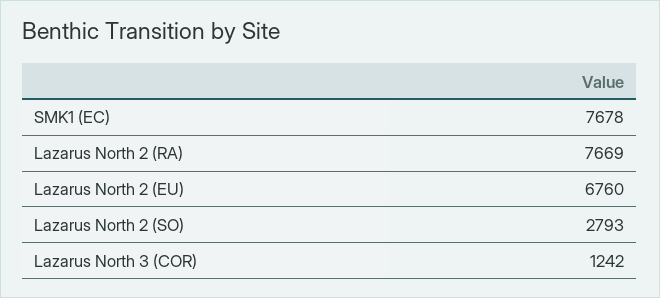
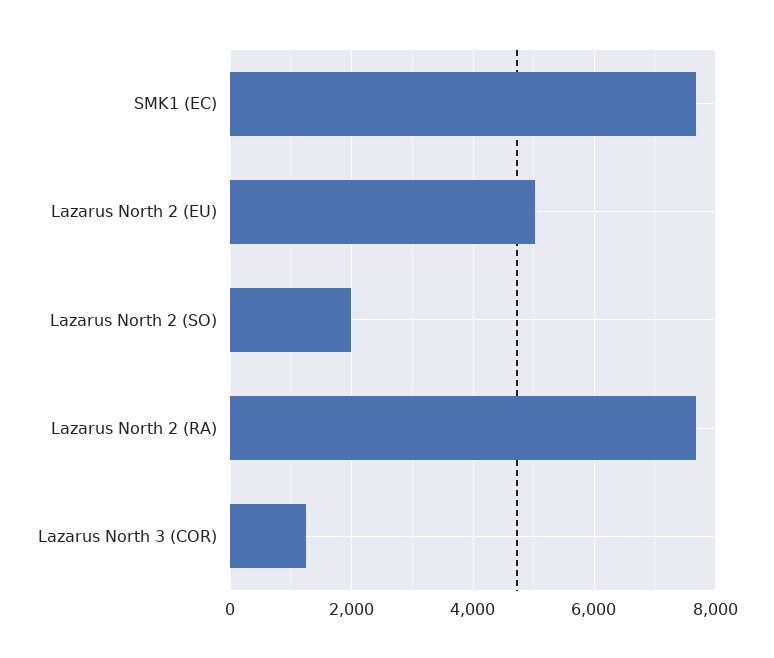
Lazarus North 2 (EU): 6760 -> 5000
Lazarus North 2 (SO): 2793 -> 2000

